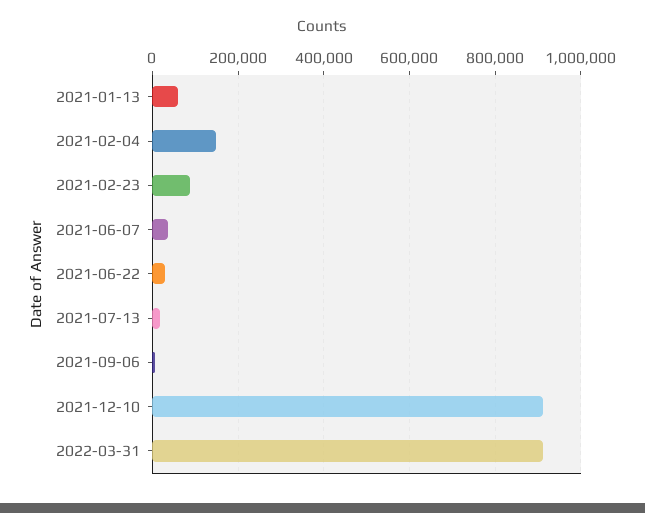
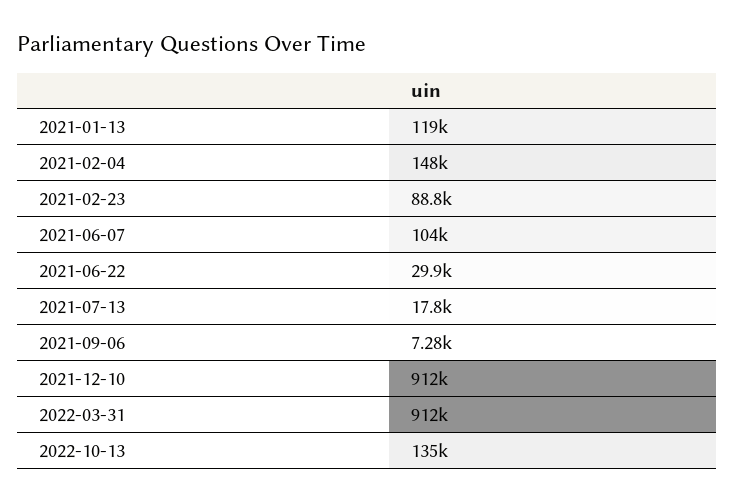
2021-01-13: 60000 -> 119000
2021-06-07: 40000 -> 104000
2022-10-13: none -> 135000

